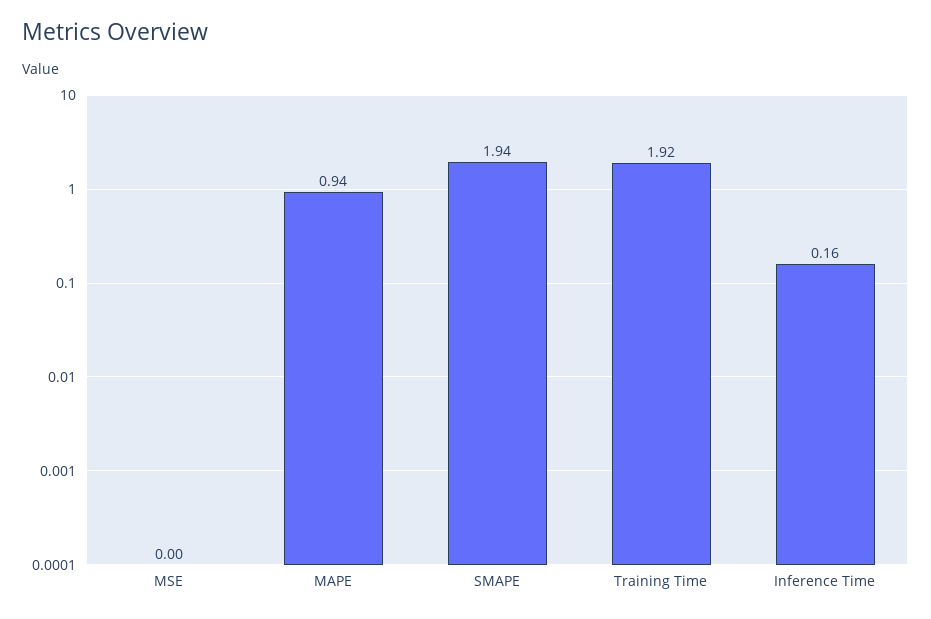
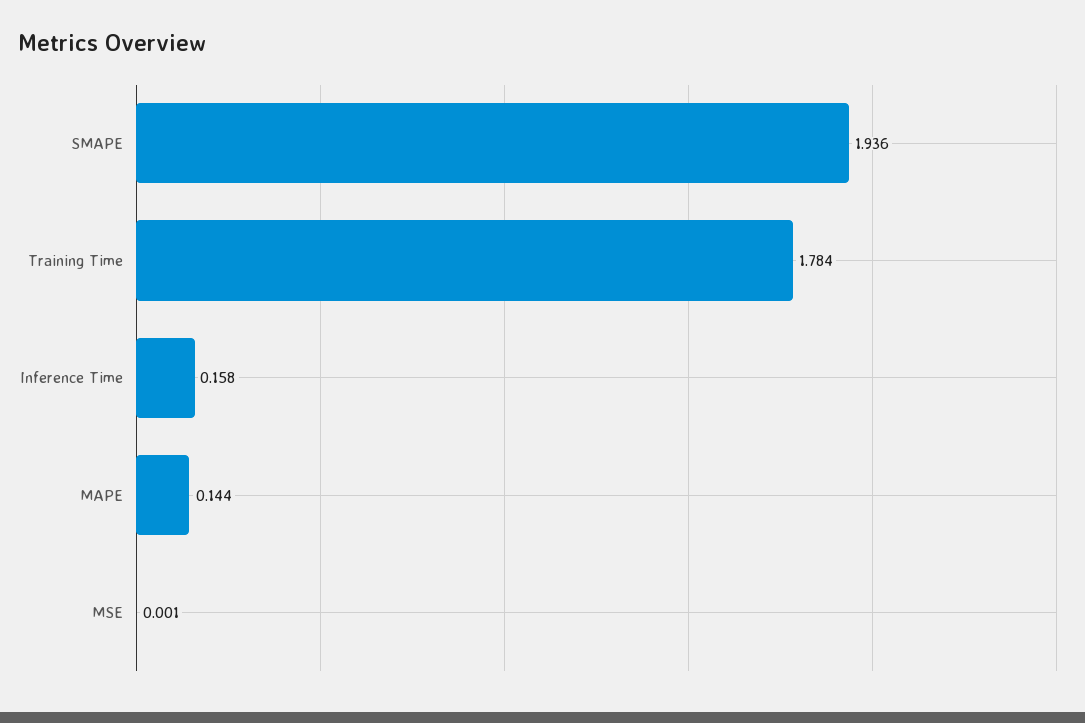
MAPE: 0.94 -> 0.144
Training Time: 1.92 -> 1.784

